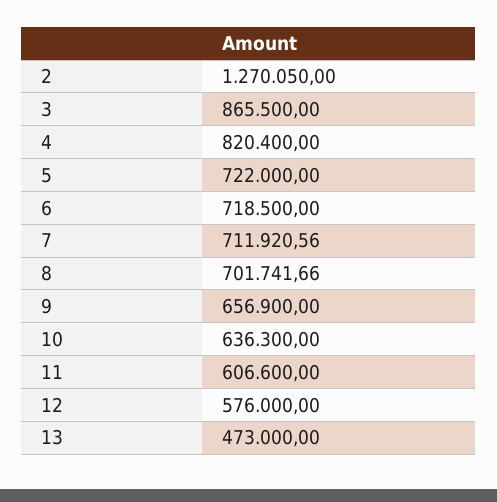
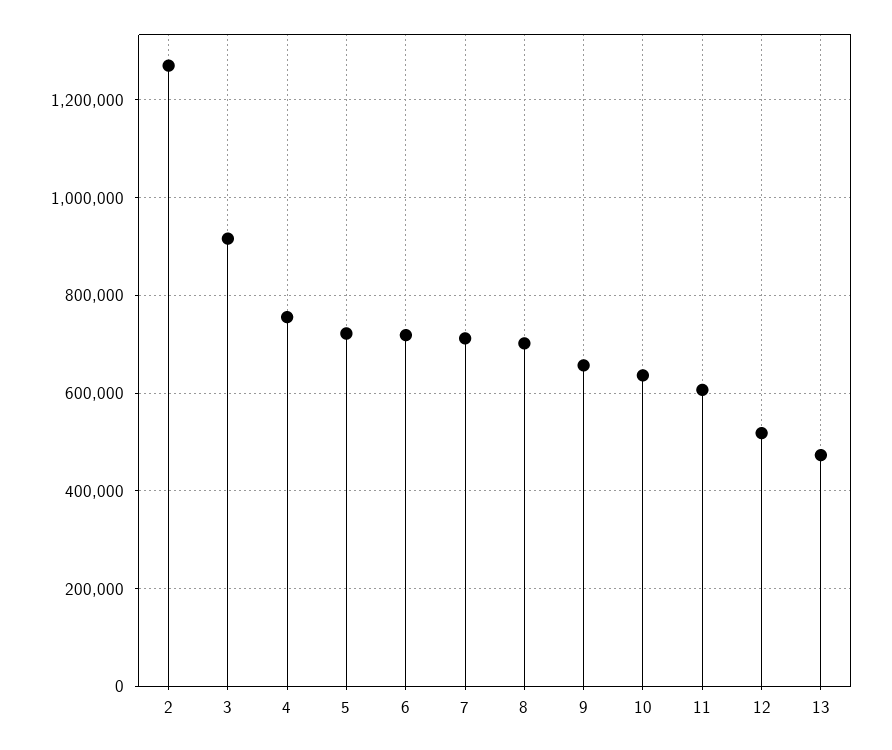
3: 865500 -> 920000
4: 820400 -> 760000
12: 576000 -> 520000

